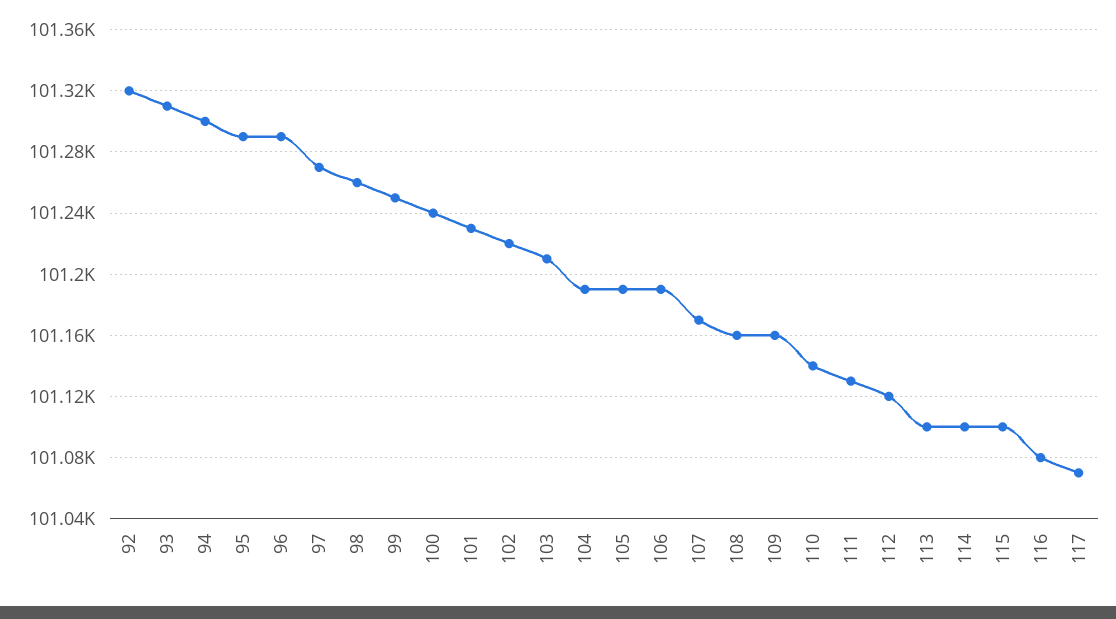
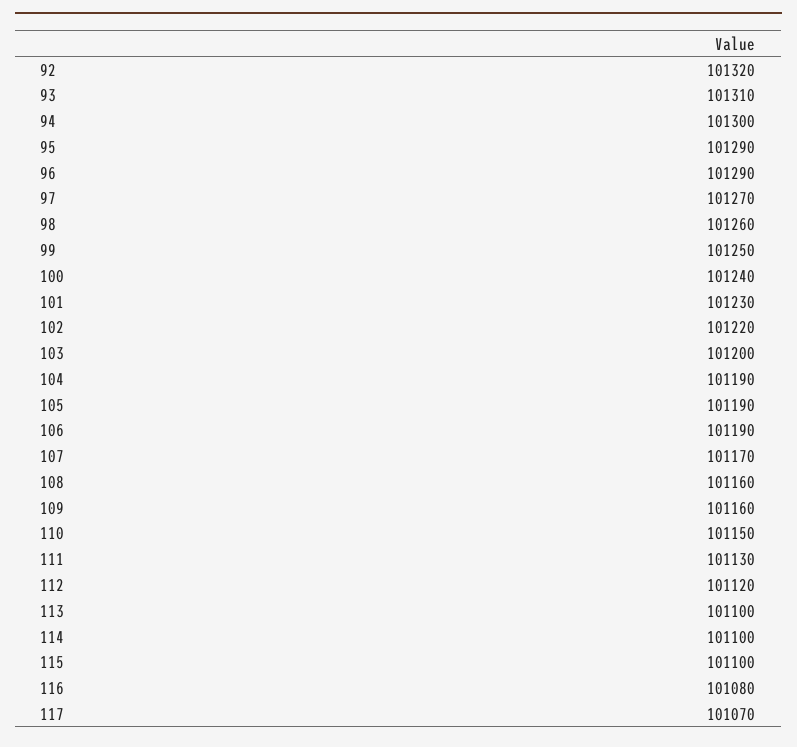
103: 101210 -> 101200
110: 101140 -> 101150

